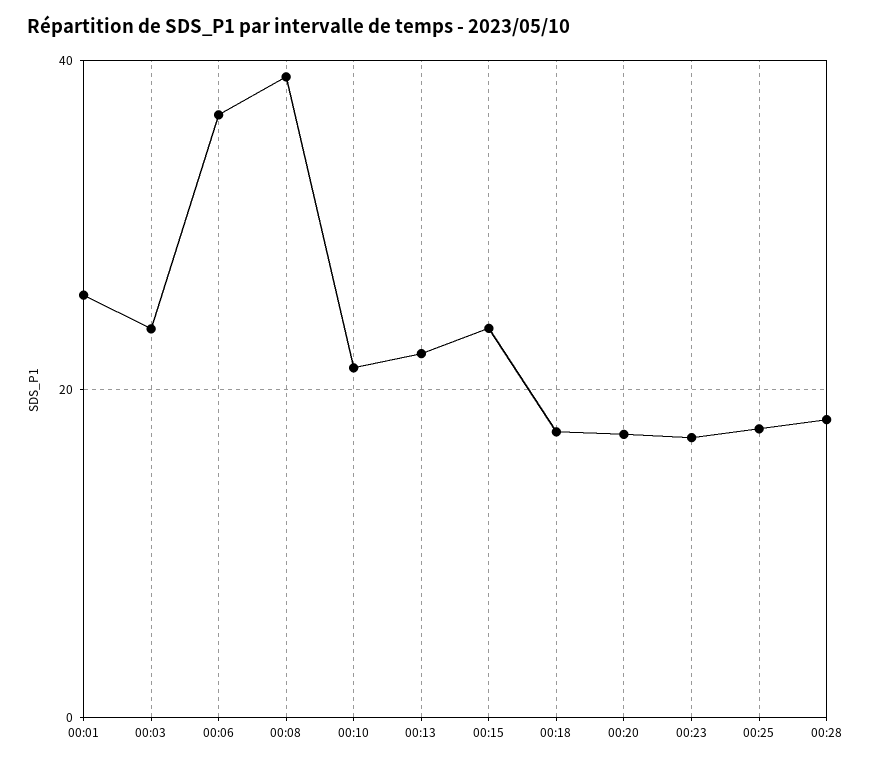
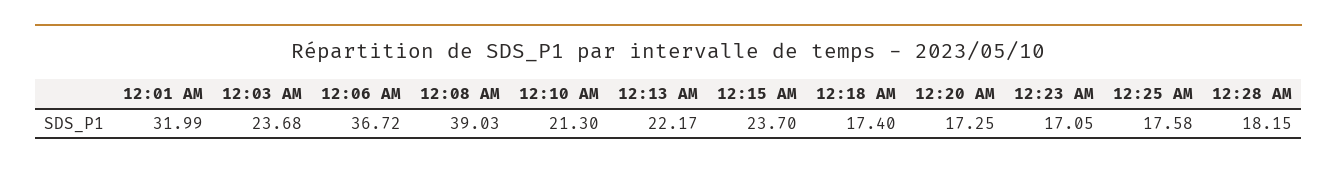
00:01: 26 -> 31.99

